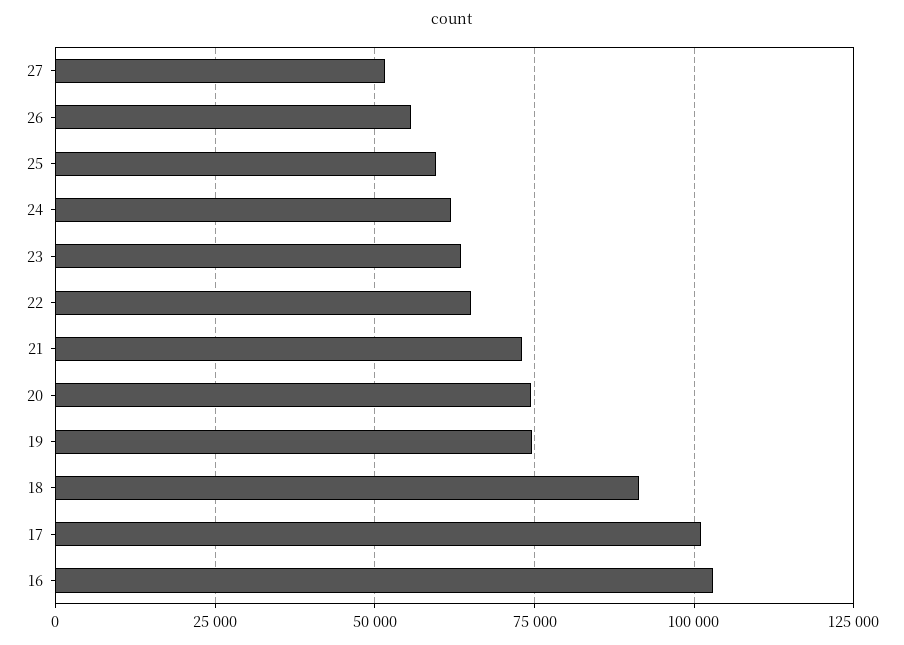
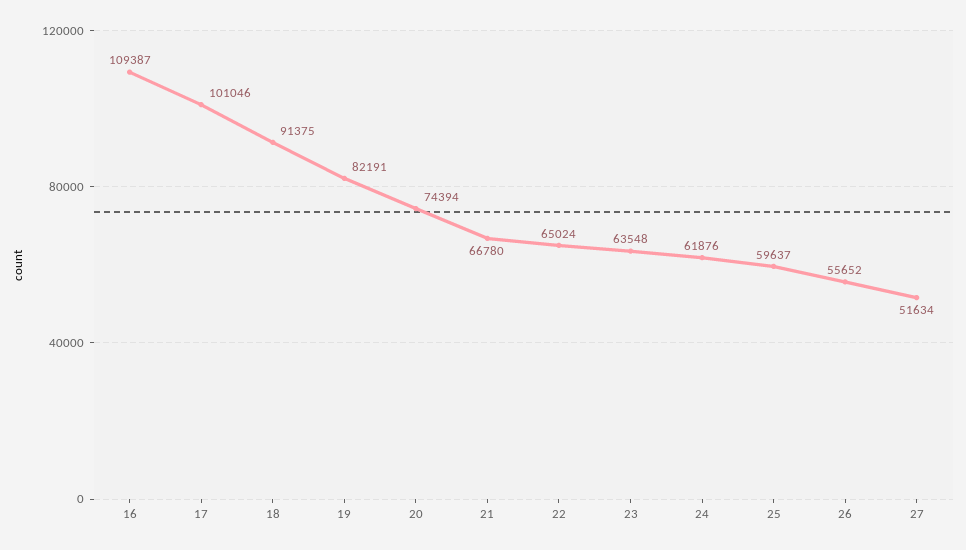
21: 72500 -> 66780
19: 75000 -> 82191
16: 102500 -> 109387

